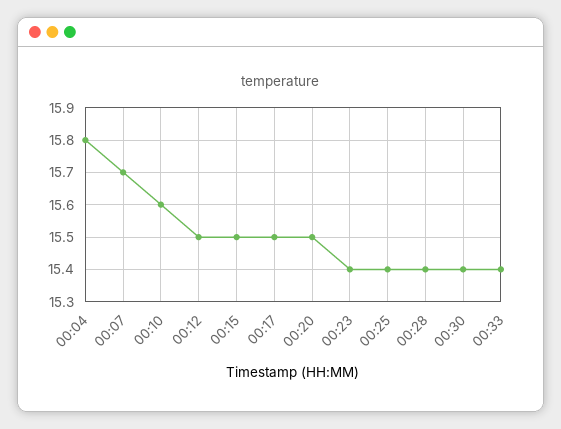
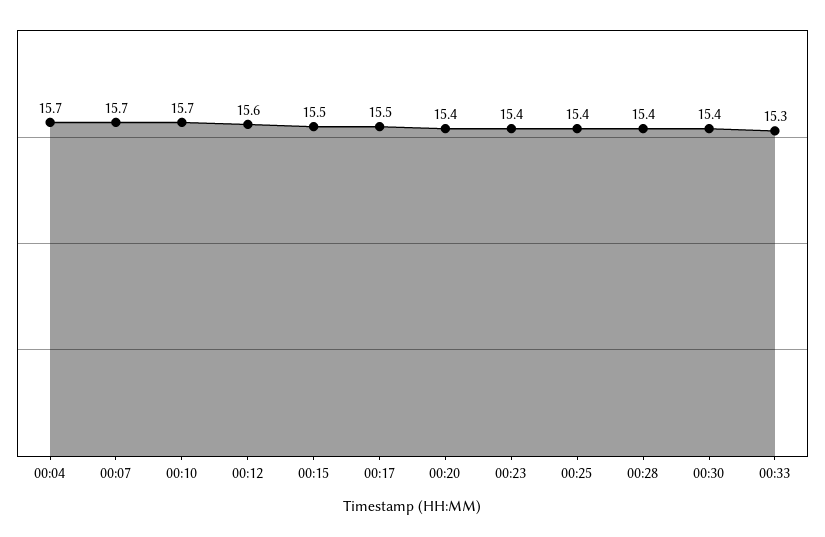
00:04: 15.8 -> 15.7
00:10: 15.6 -> 15.7
00:12: 15.5 -> 15.6
00:20: 15.5 -> 15.4
00:33: 15.4 -> 15.3

